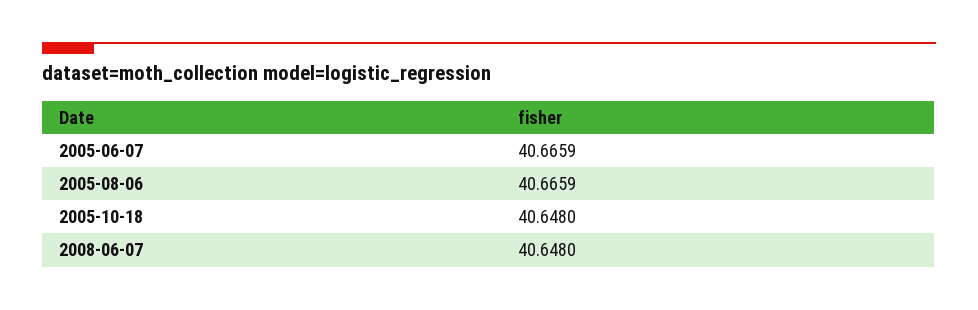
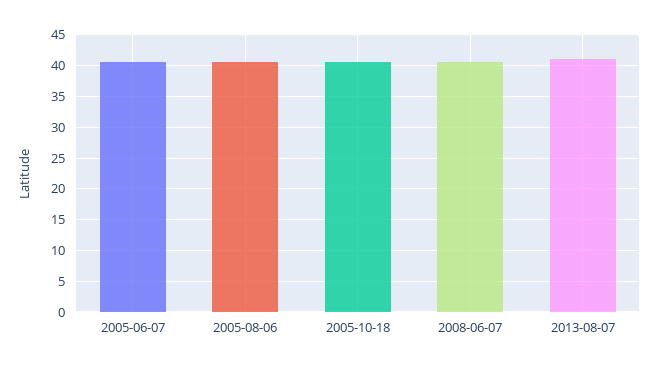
2013-08-07: none -> 41

